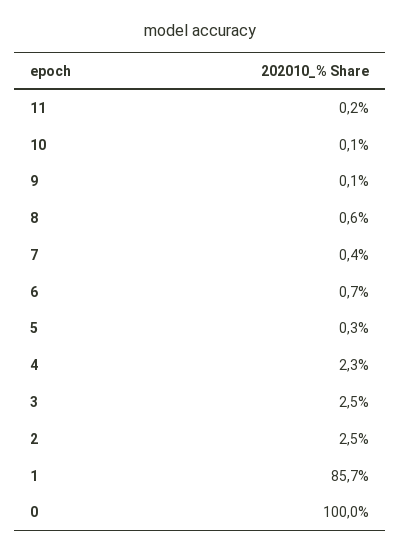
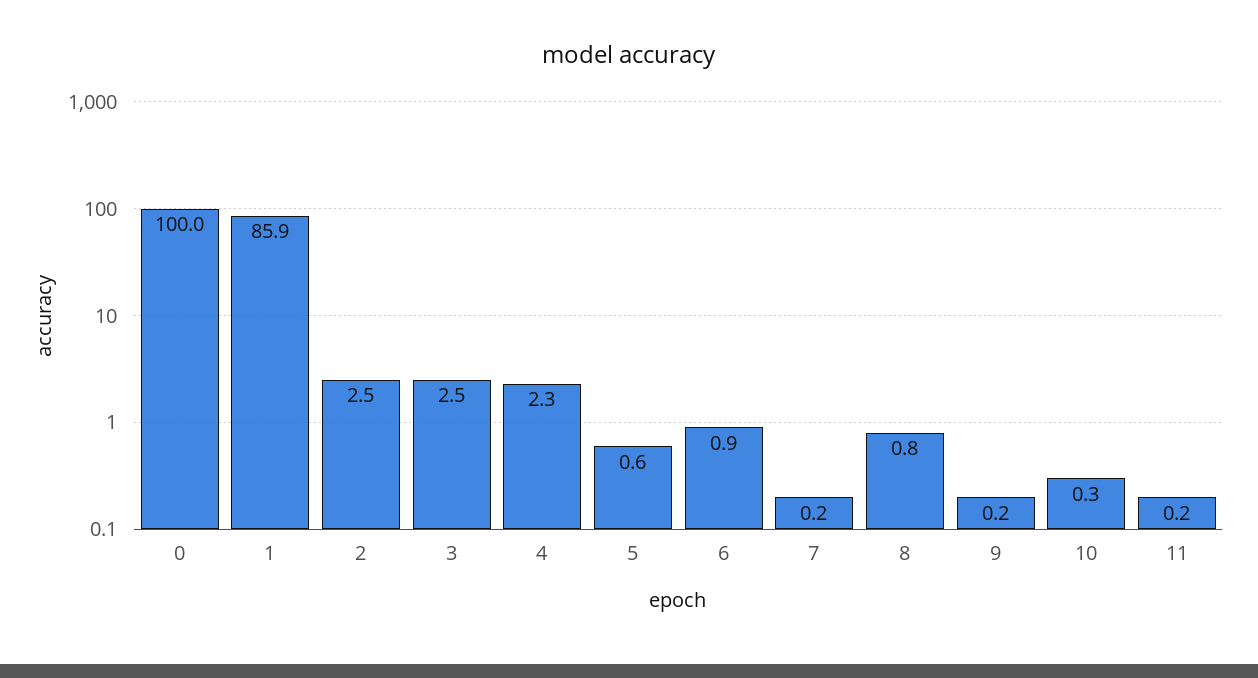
10: 0.1 -> 0.3
9: 0.1 -> 0.2
8: 0.6 -> 0.8
7: 0.4 -> 0.2
6: 0.7 -> 0.9
5: 0.3 -> 0.6
1: 85.7 -> 85.9

